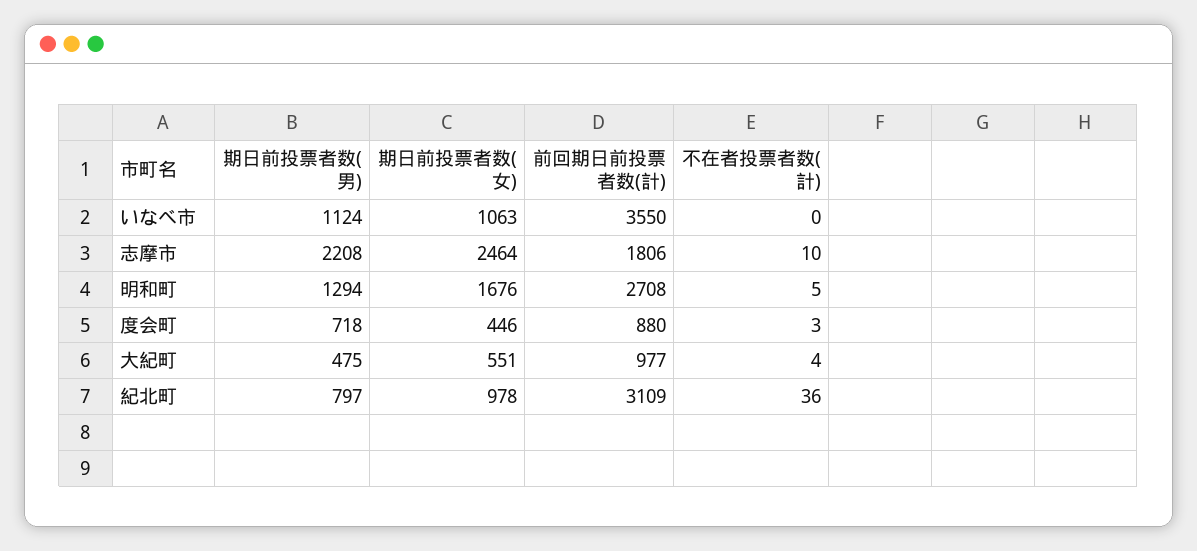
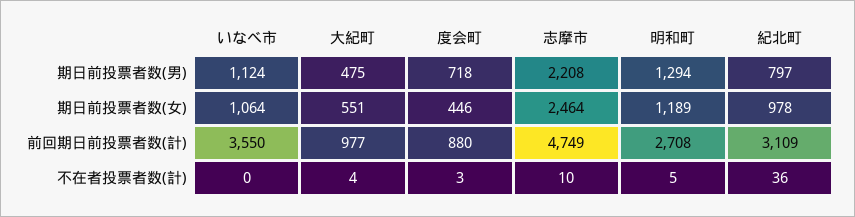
期日前投票者数(女), いなべ市: 1063 -> 1064
前回期日前投票者数(計), 志摩市: 1806 -> 4749
期日前投票者数(女), 明和町: 1676 -> 1189

